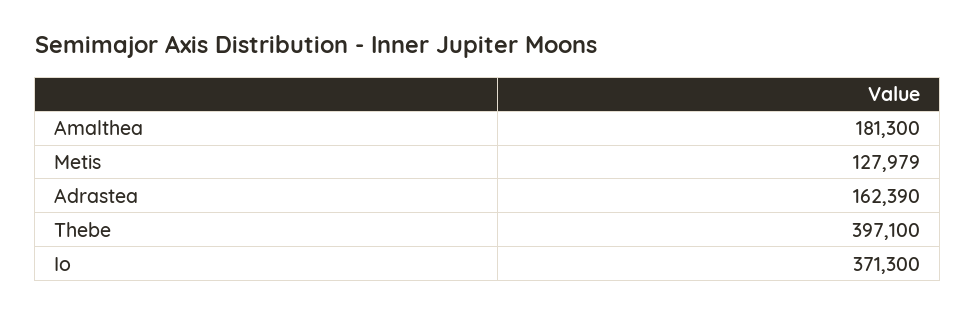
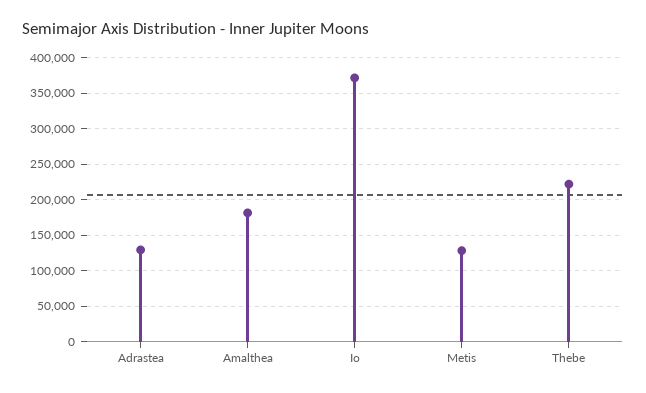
Adrastea: 162390 -> 130000
Thebe: 397100 -> 220000

